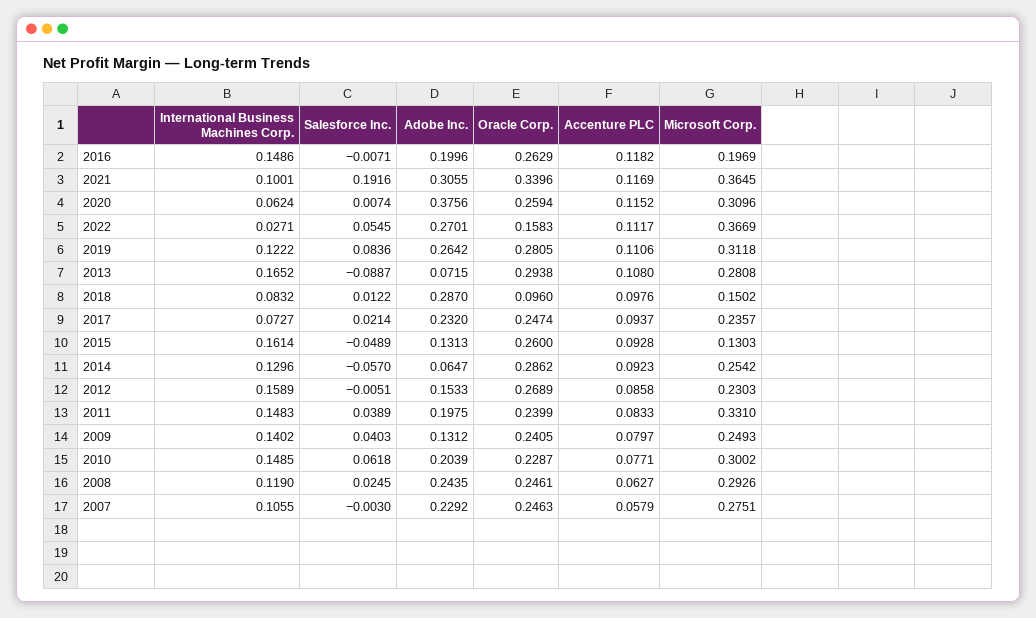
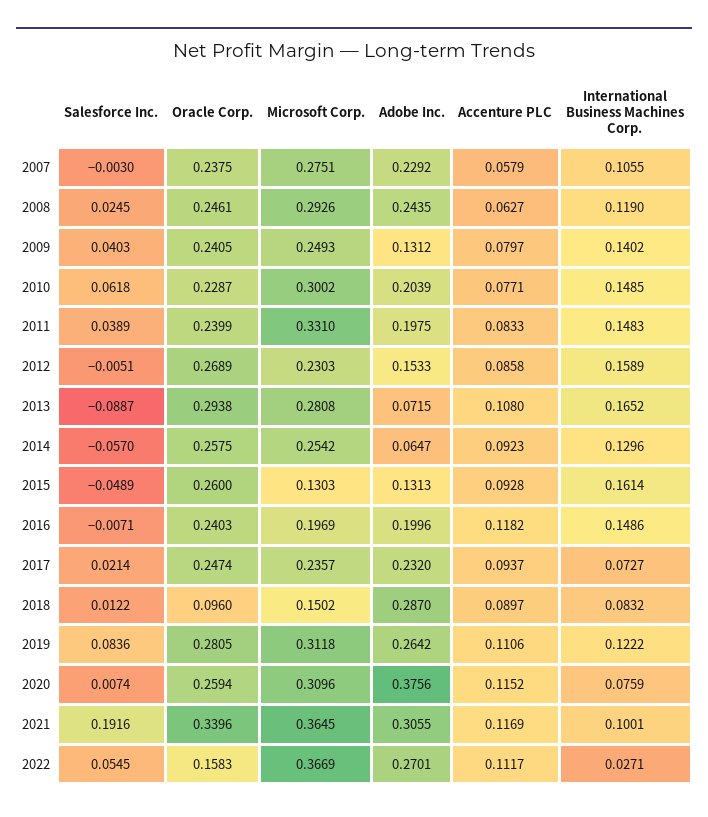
Oracle Corp., 2016: 0.2629 -> 0.2403
International Business Machines Corp., 2020: 0.0624 -> 0.0759
Accenture PLC, 2018: 0.0976 -> 0.0897
Oracle Corp., 2014: 0.2862 -> 0.2575
Oracle Corp., 2007: 0.2463 -> 0.2375

